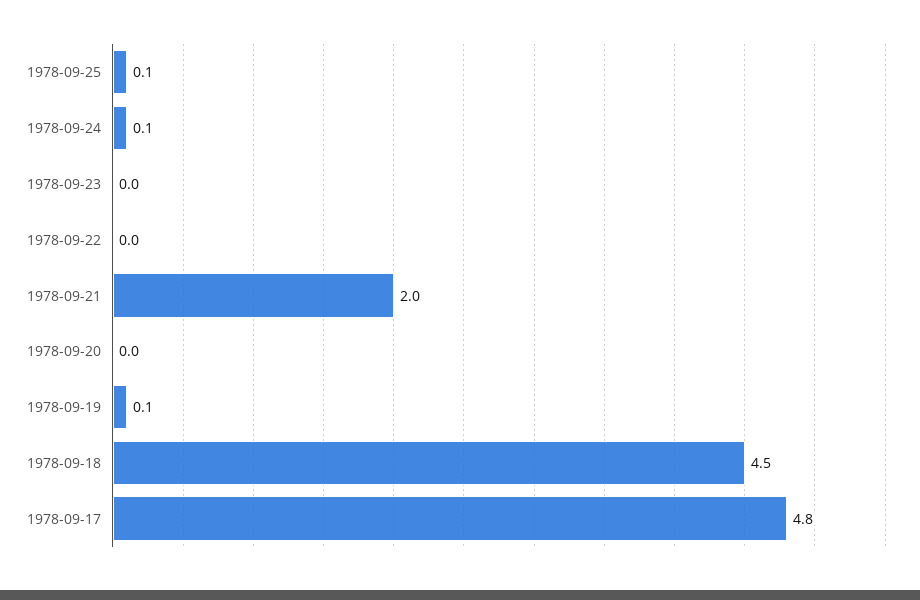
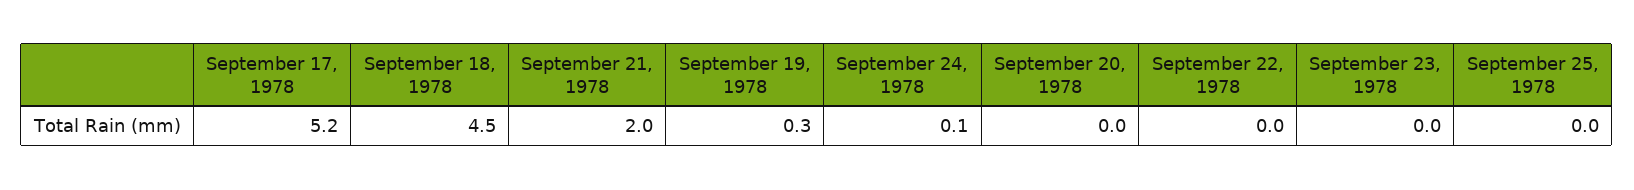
1978-09-25: 0.1 -> 0
1978-09-19: 0.1 -> 0.3
1978-09-17: 4.8 -> 5.2

